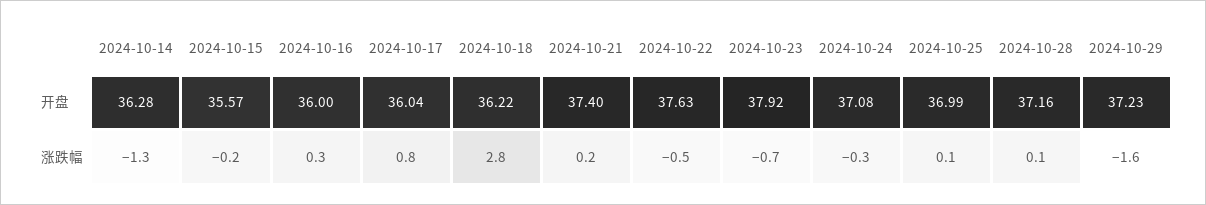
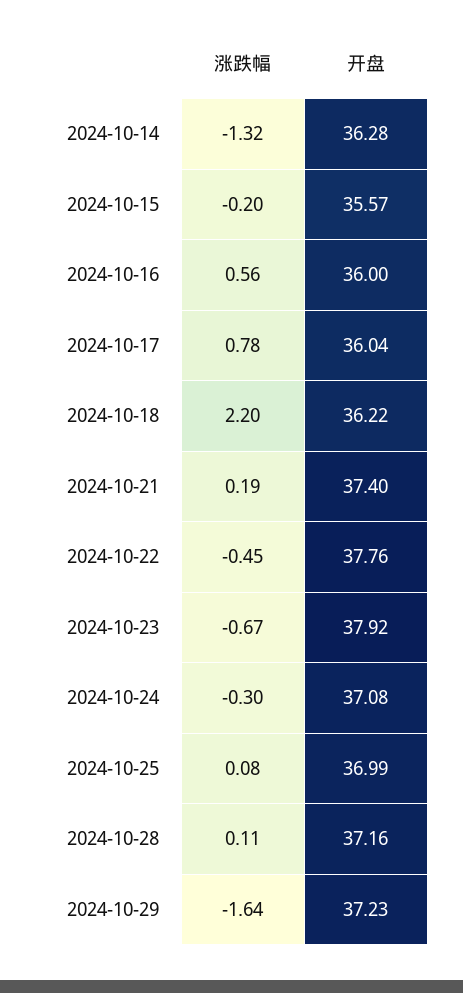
2024-10-22, 开盘: 37.63 -> 37.76
2024-10-16, 涨跌幅: 0.3 -> 0.56
2024-10-18, 涨跌幅: 2.8 -> 2.2

